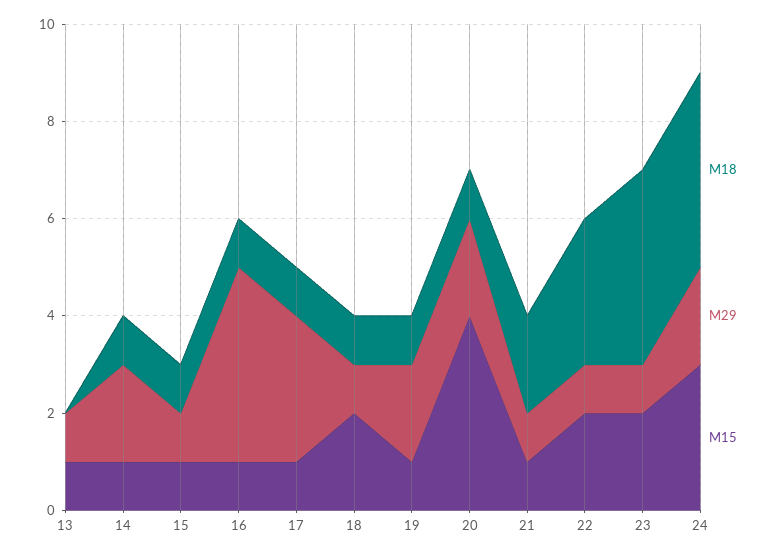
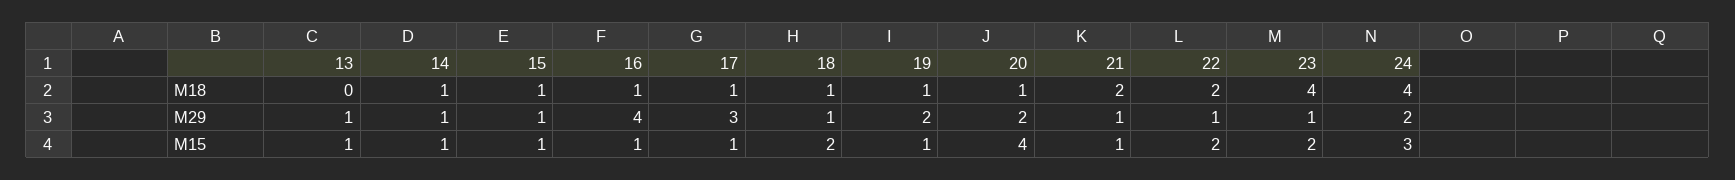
M29, 14: 2 -> 1
M18, 22: 3 -> 2

